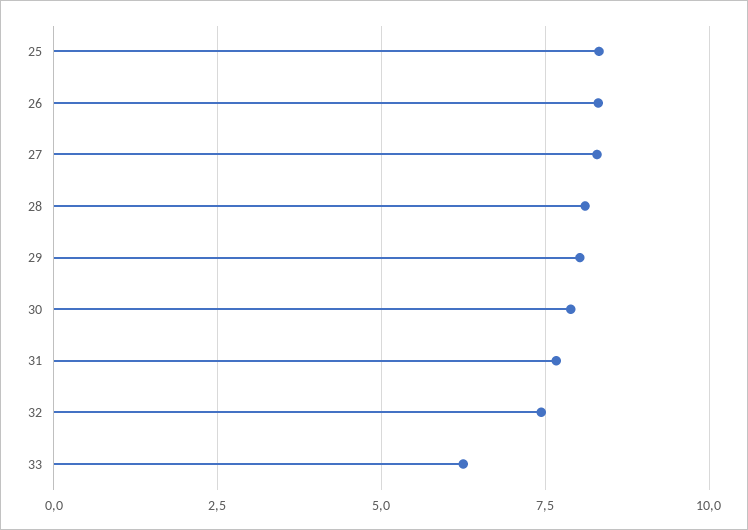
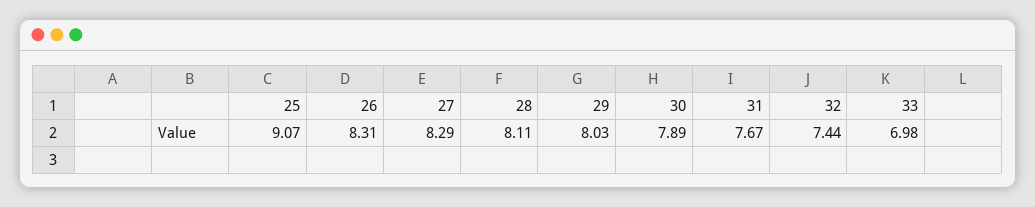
25: 8.25 -> 9.07
33: 6.25 -> 6.98

